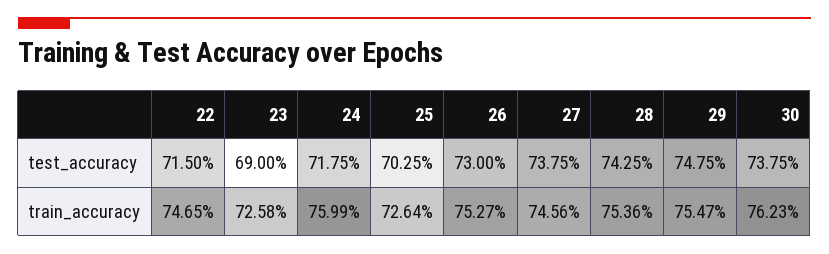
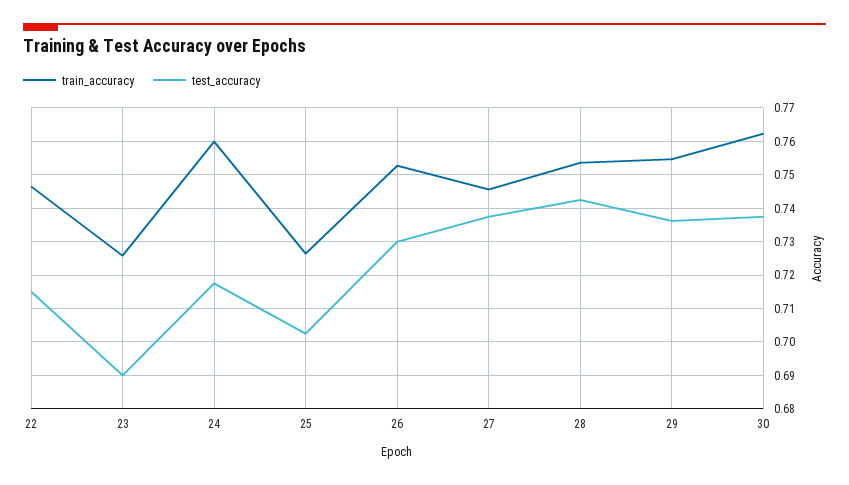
test_accuracy, 29: 0.7475 -> 0.736

